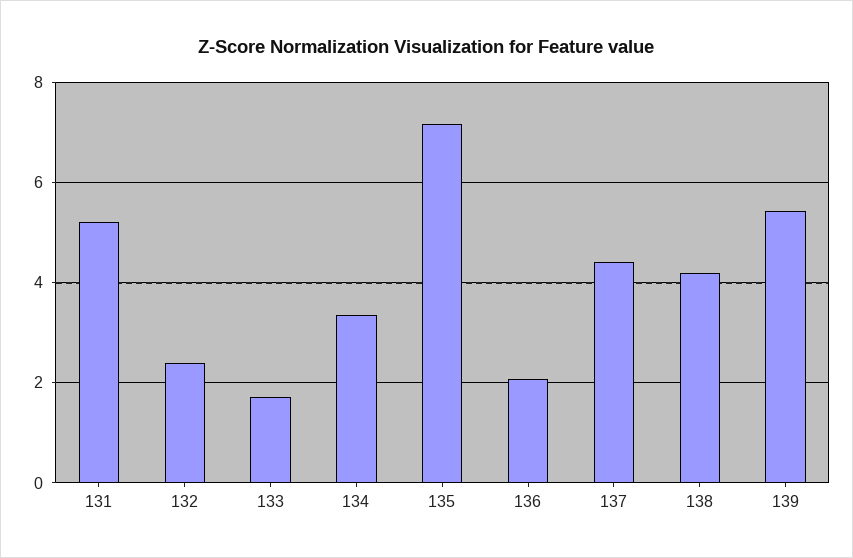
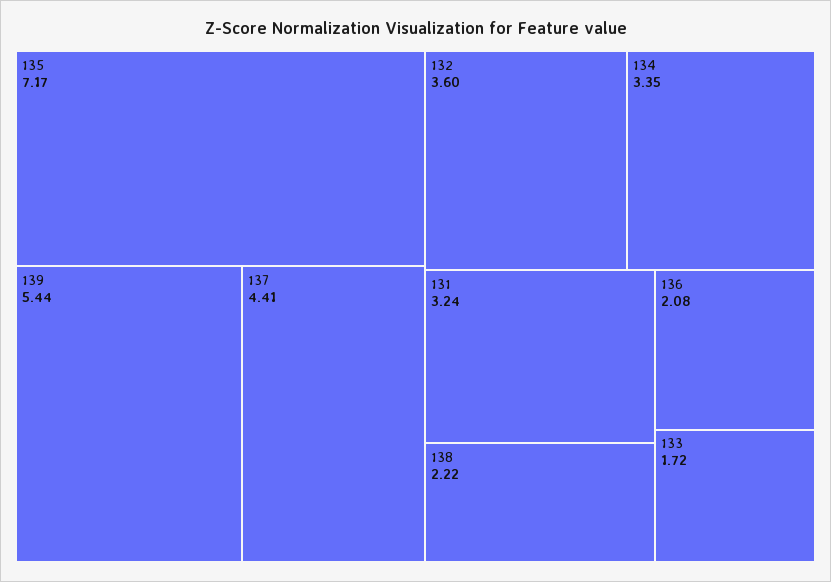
131: 5.2 -> 3.24
132: 2.4 -> 3.6
138: 4.2 -> 2.22

